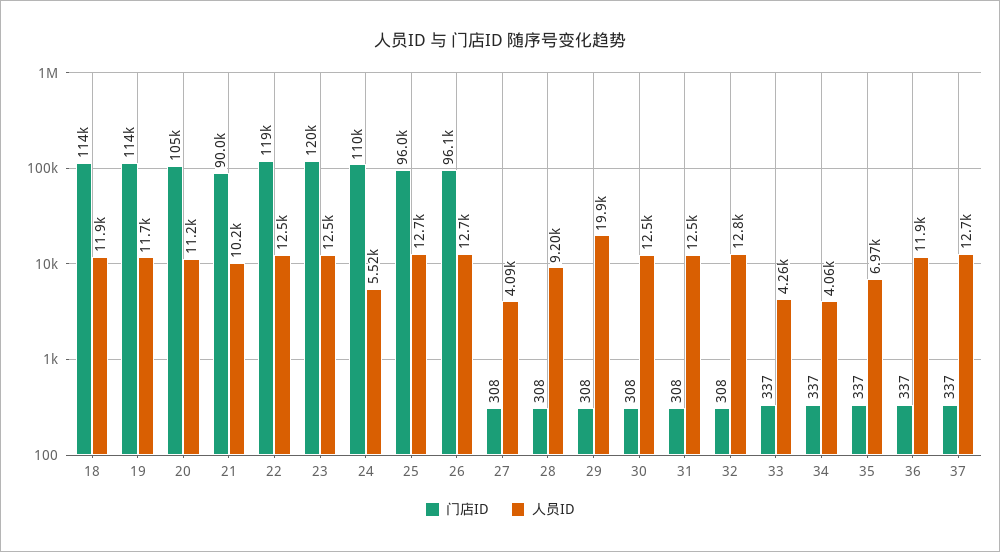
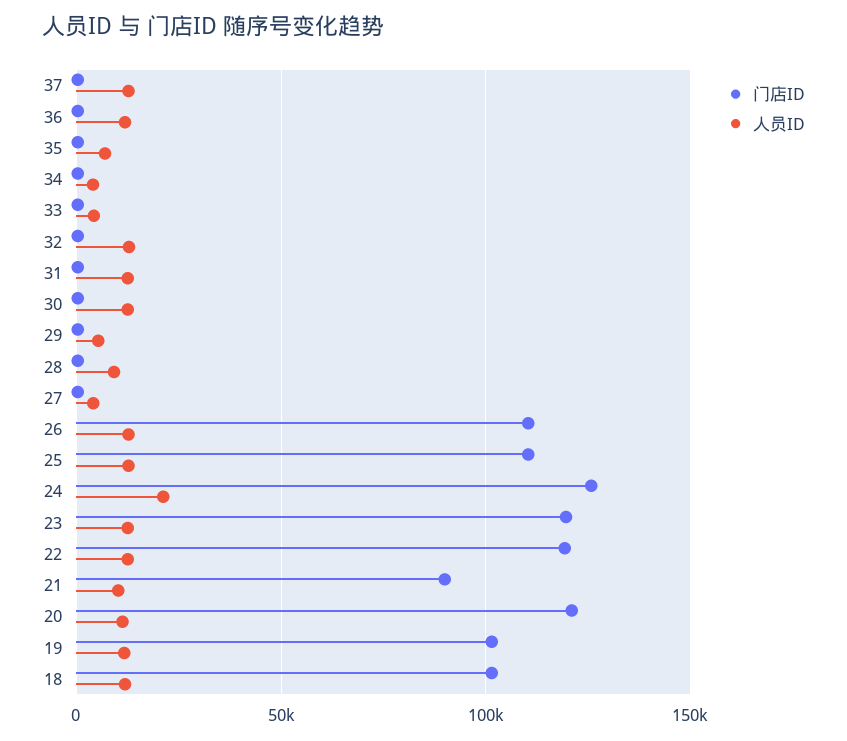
门店ID, 18: 114000 -> 100000
门店ID, 19: 114000 -> 100000
门店ID, 20: 105000 -> 120000
门店ID, 24: 110000 -> 125000
人员ID, 24: 5520 -> 20000
门店ID, 25: 96000 -> 110000
门店ID, 26: 96100 -> 110000
人员ID, 29: 19900 -> 5000

